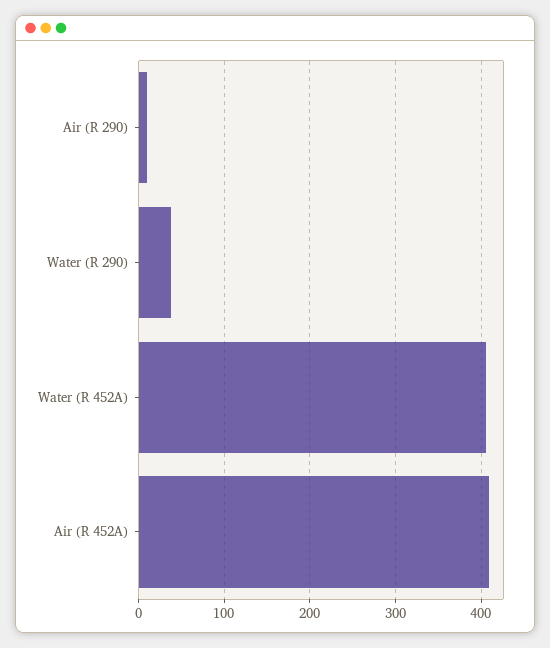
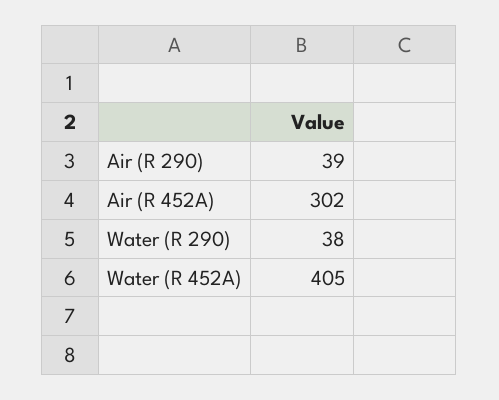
Air (R 290): 10 -> 39
Air (R 452A): 410 -> 302

